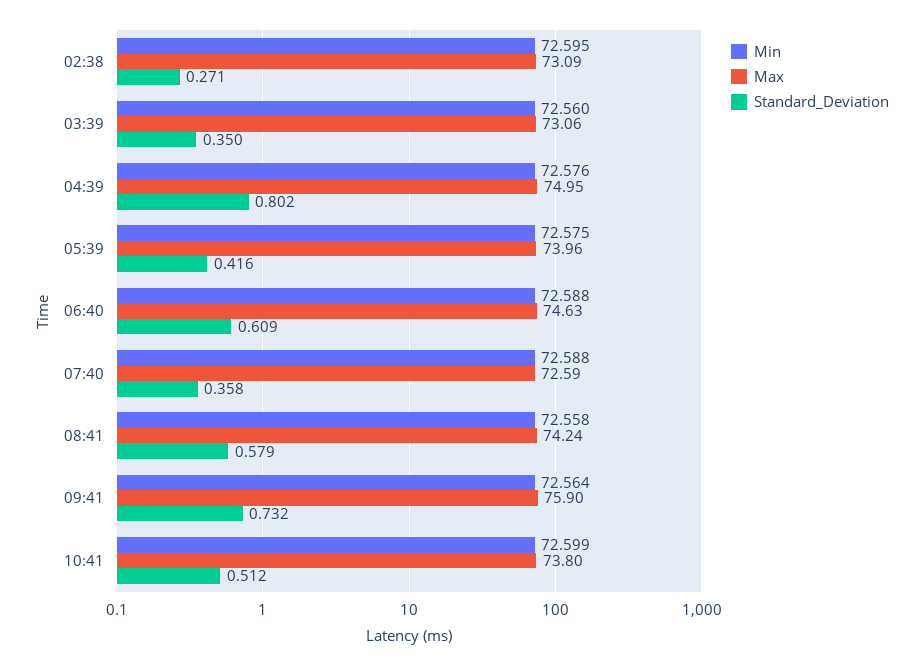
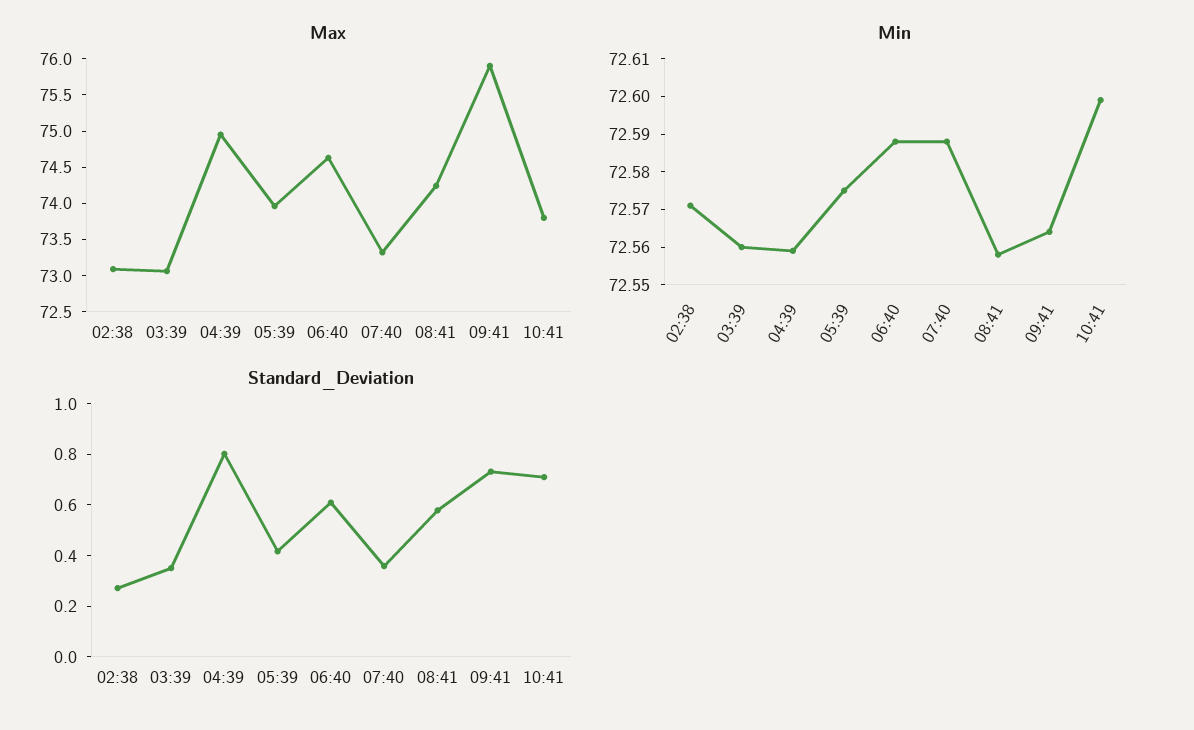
Min, 02:38: 72.595 -> 72.57
Min, 04:39: 72.576 -> 72.56
Max, 07:40: 72.59 -> 73.25
Standard_Deviation, 10:41: 0.512 -> 0.7

